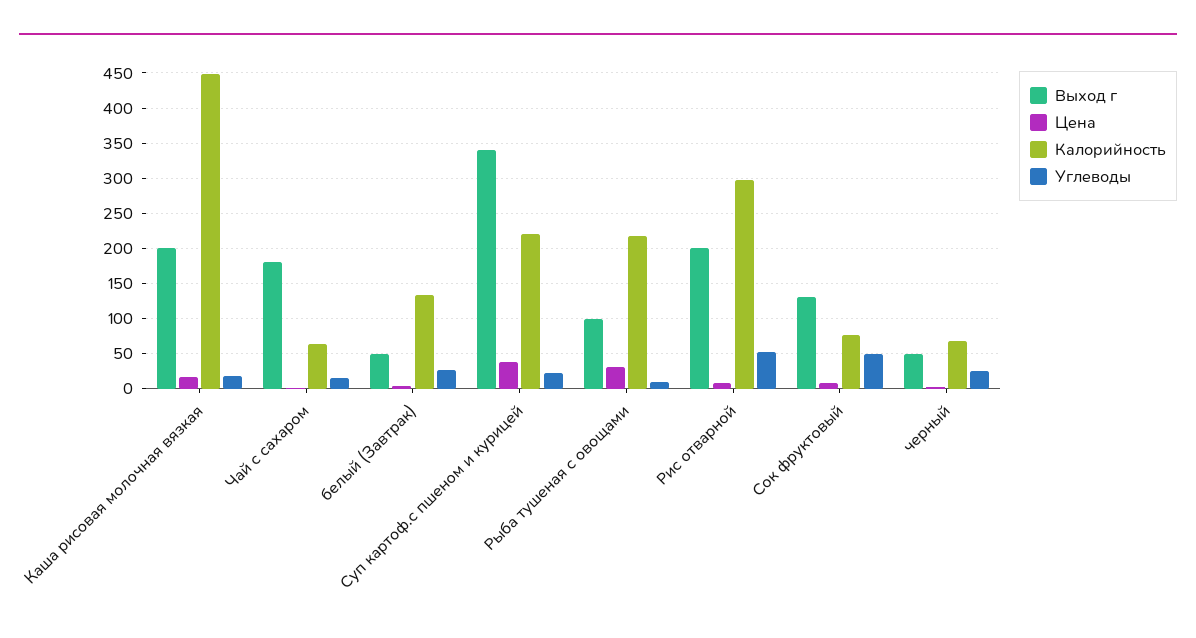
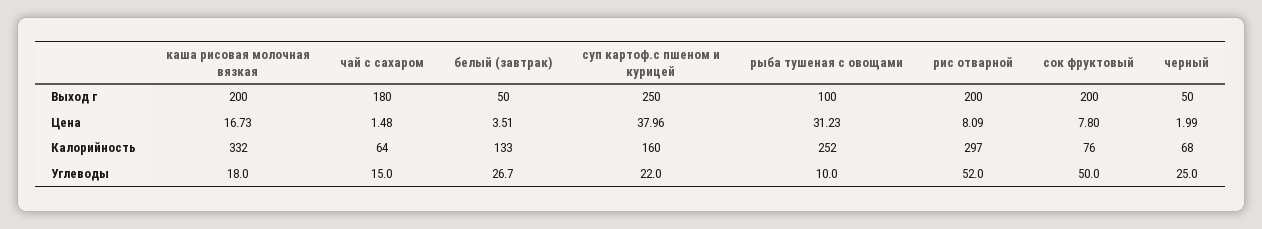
Калорийность, Каша рисовая молочная вязкая: 450 -> 332
Выход г, Суп картоф.с пшеном и курицей: 340 -> 250
Калорийность, Суп картоф.с пшеном и курицей: 220 -> 160
Калорийность, Рыба тушеная с овощами: 220 -> 252
Выход г, Сок фруктовый: 130 -> 200

